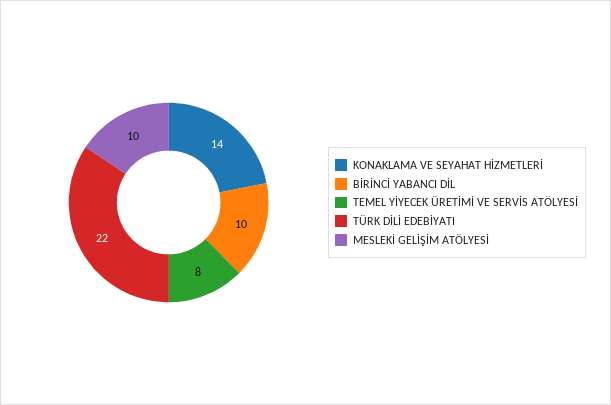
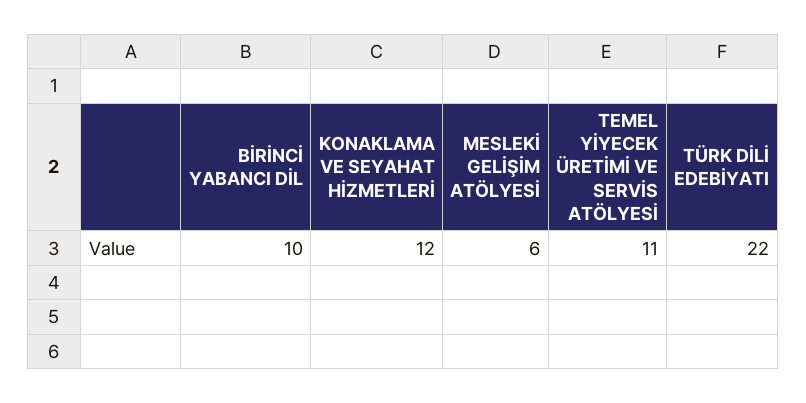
KONAKLAMA VE SEYAHAT HİZMETLERİ: 14 -> 12
TEMEL YİYECEK ÜRETİMİ VE SERVİS ATÖLYESİ: 8 -> 11
MESLEKİ GELİŞİM ATÖLYESİ: 10 -> 6

